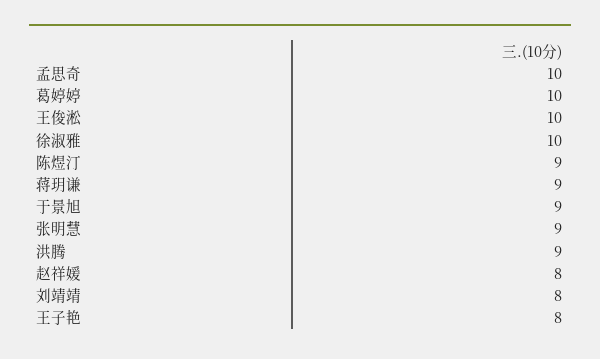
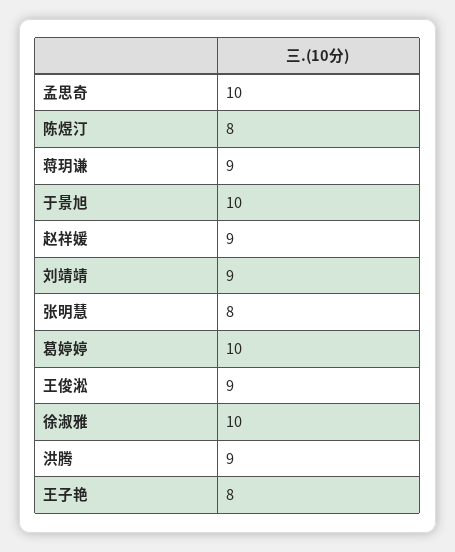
王俊淞: 10 -> 9
陈煜汀: 9 -> 8
于景旭: 9 -> 10
张明慧: 9 -> 8
赵祥媛: 8 -> 9
刘靖靖: 8 -> 9

